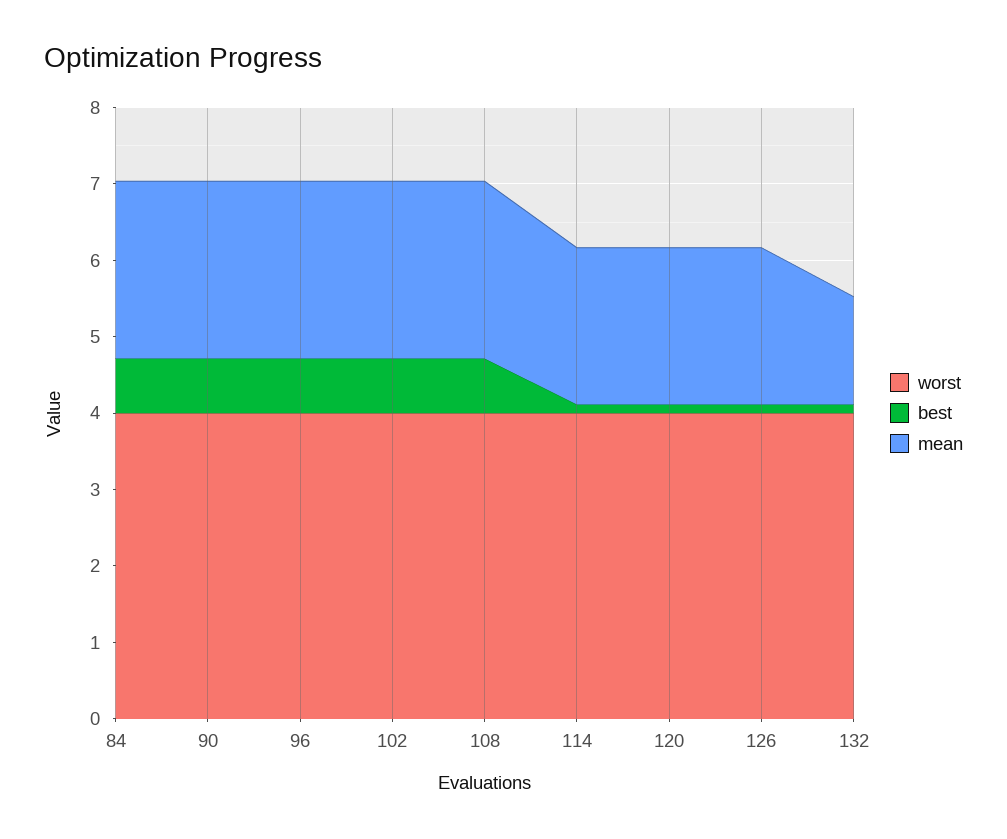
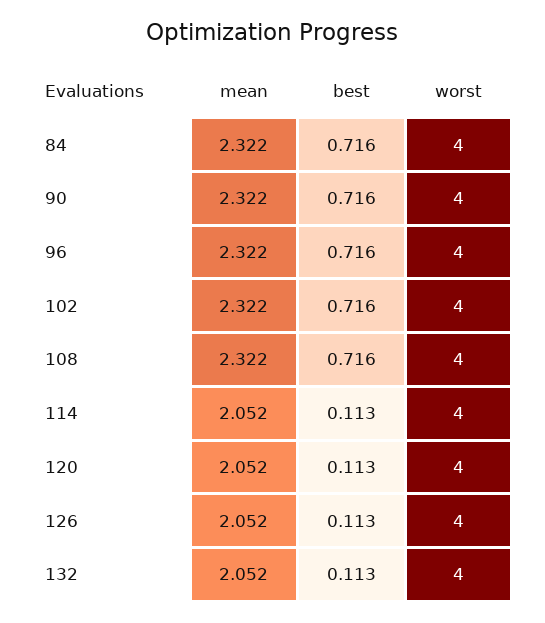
mean, 132: 1.4 -> 2.052

